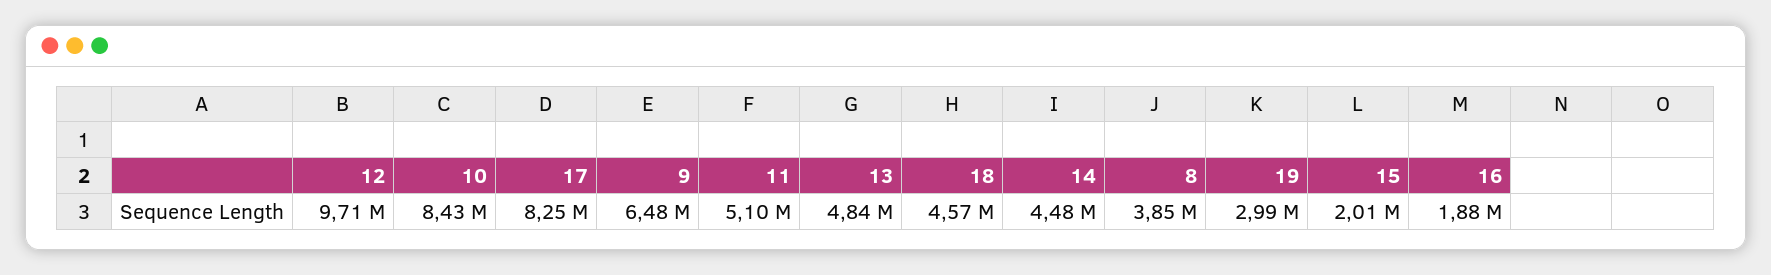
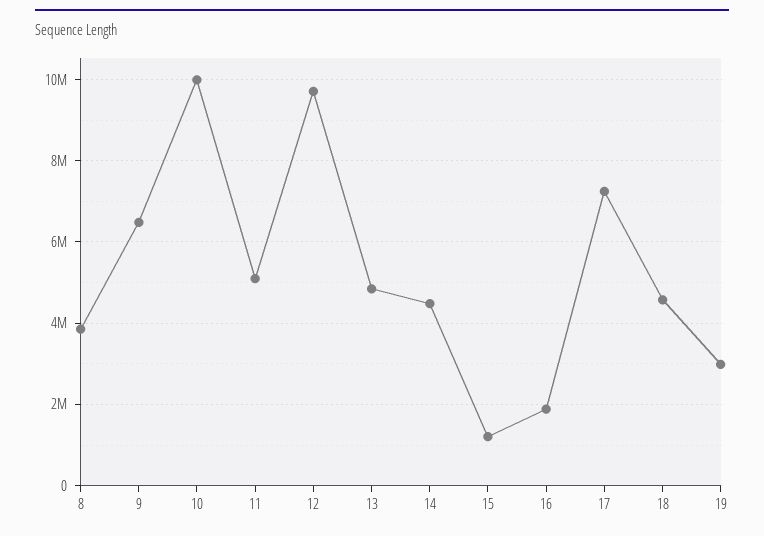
10: 8430000 -> 10000000
17: 8250000 -> 7200000
15: 2010000 -> 1200000

